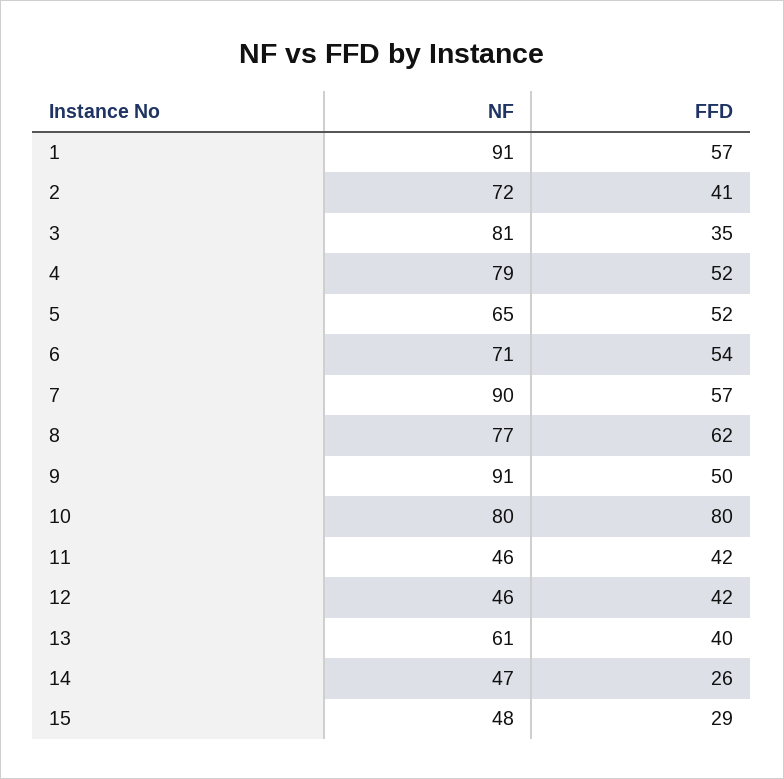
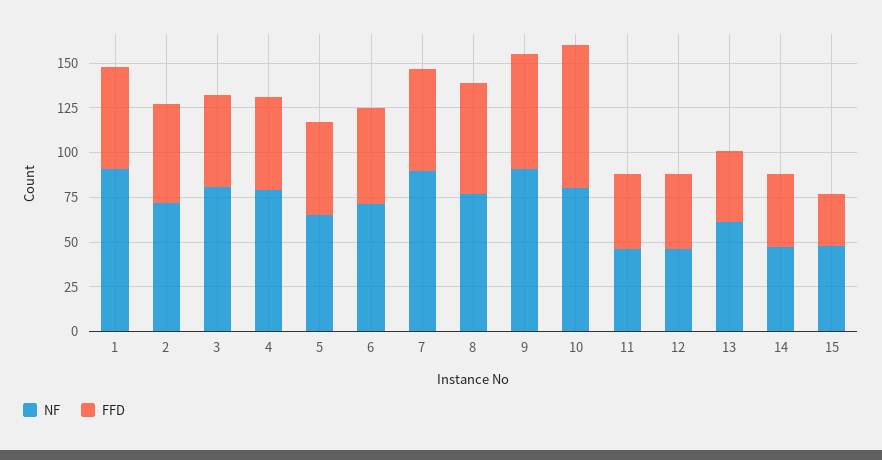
FFD, 2: 41 -> 55
FFD, 3: 35 -> 50
FFD, 9: 50 -> 65
FFD, 14: 26 -> 40

